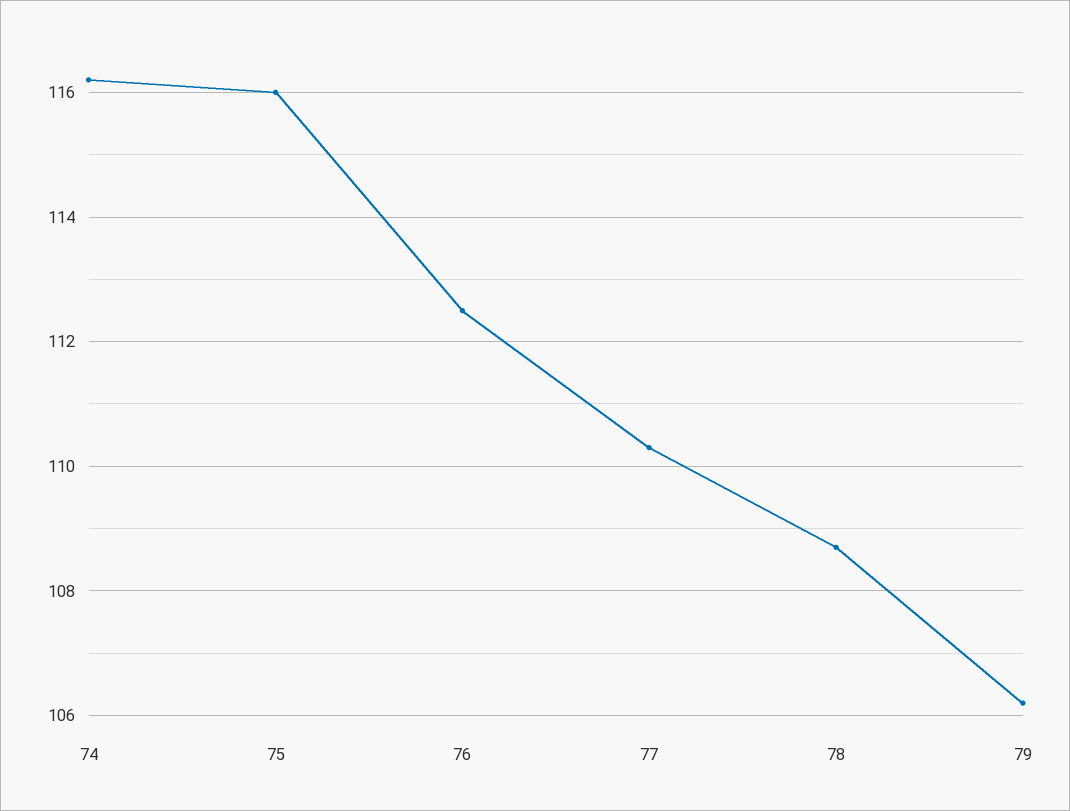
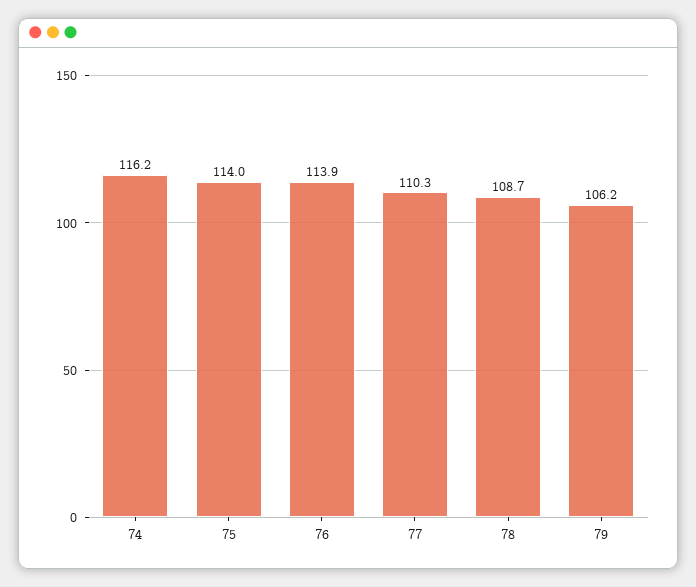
75: 116 -> 114
76: 112.5 -> 113.9

